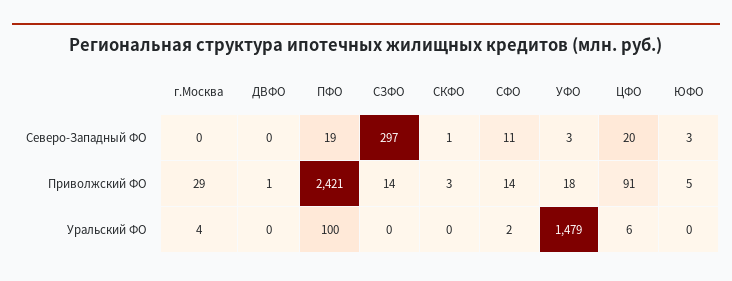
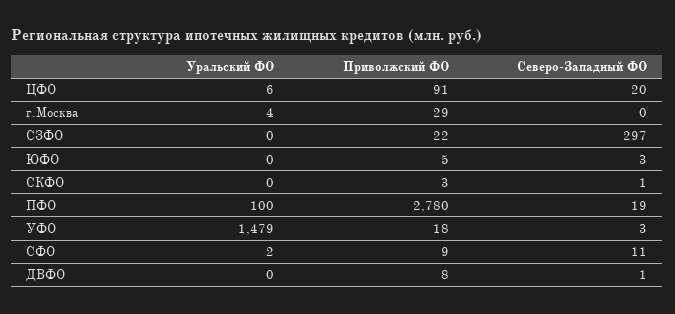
ДВФО, Северо-Западный ФО: 0 -> 1
ДВФО, Приволжский ФО: 1 -> 8
ПФО, Приволжский ФО: 2421 -> 2780
СЗФО, Приволжский ФО: 14 -> 22
СФО, Приволжский ФО: 14 -> 9

